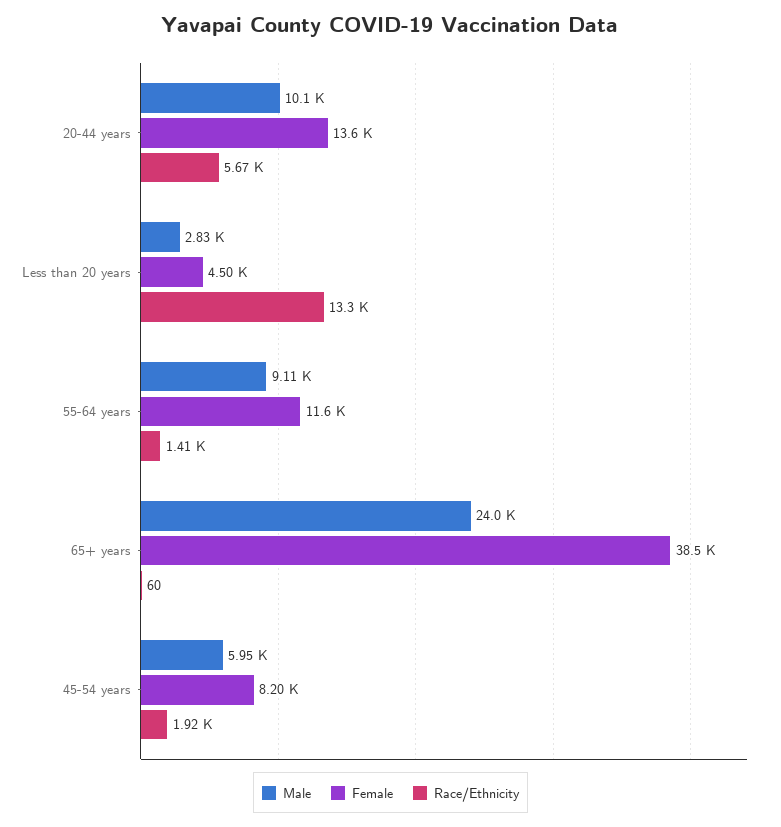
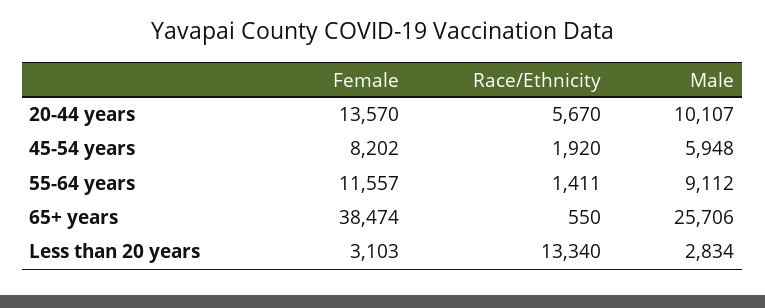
Female, Less than 20 years: 4500 -> 3103
Male, 65+ years: 24000 -> 25706
Race/Ethnicity, 65+ years: 60 -> 550

